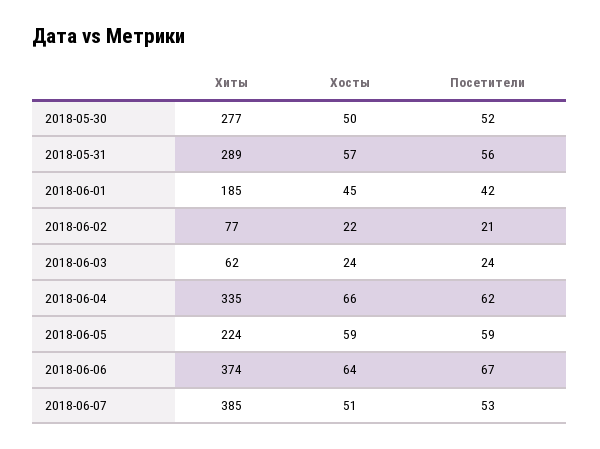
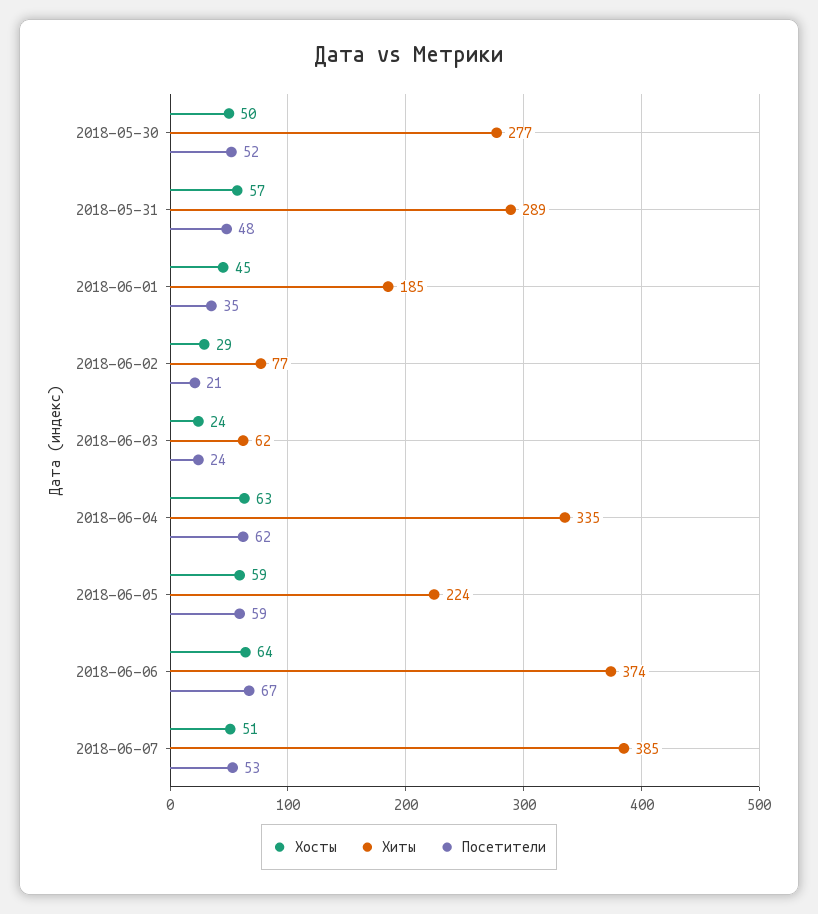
Посетители, 2018-05-31: 56 -> 48
Посетители, 2018-06-01: 42 -> 35
Хосты, 2018-06-02: 22 -> 29
Хосты, 2018-06-04: 66 -> 63

